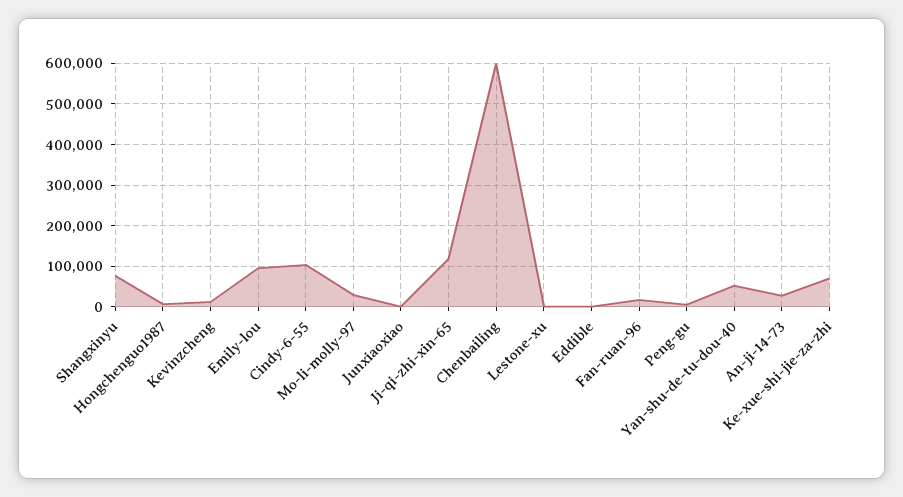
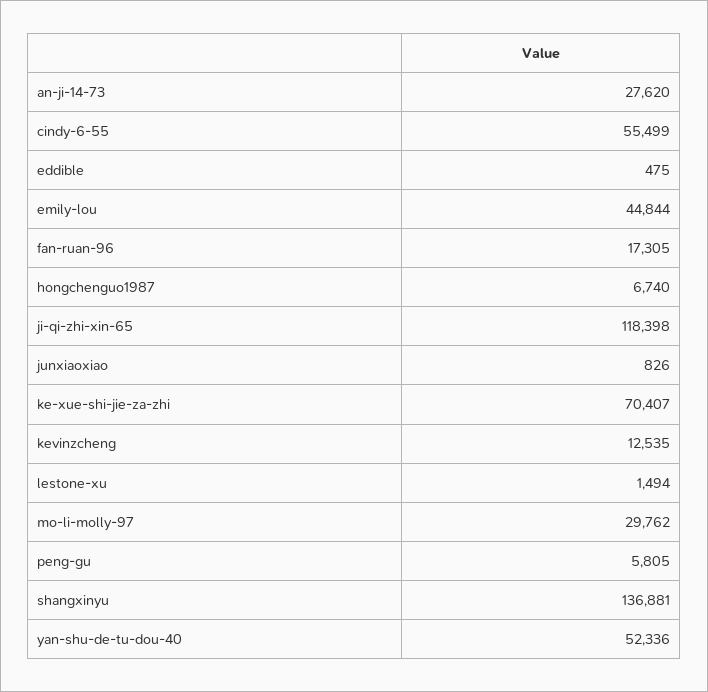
Shangxinyu: 80000 -> 136881
Emily-lou: 100000 -> 44844
Cindy-6-55: 100000 -> 55499
Chenbailing: 600000 -> none

